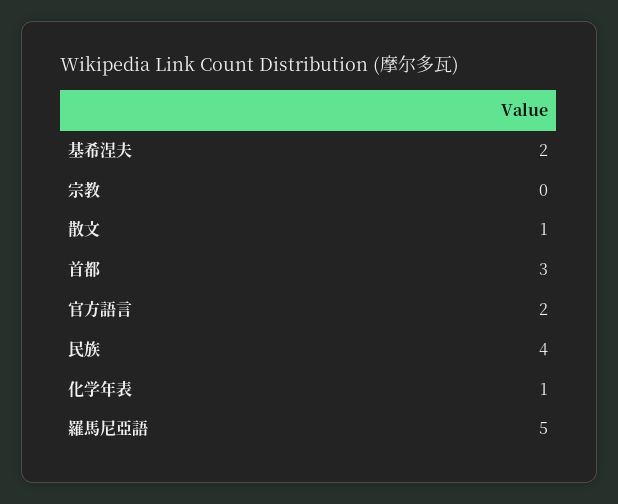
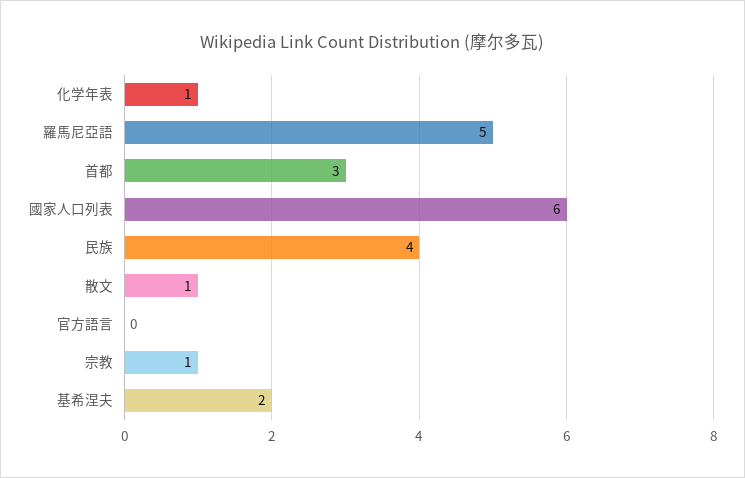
宗教: 0 -> 1
官方語言: 2 -> 0
國家人口列表: none -> 6

